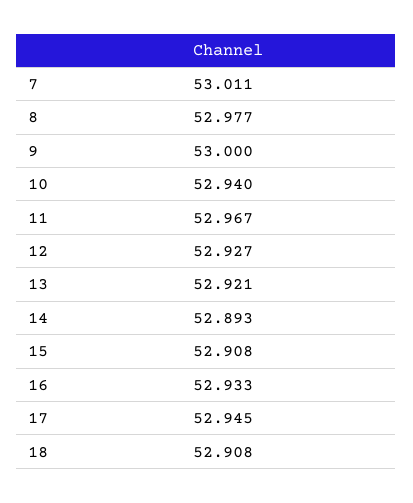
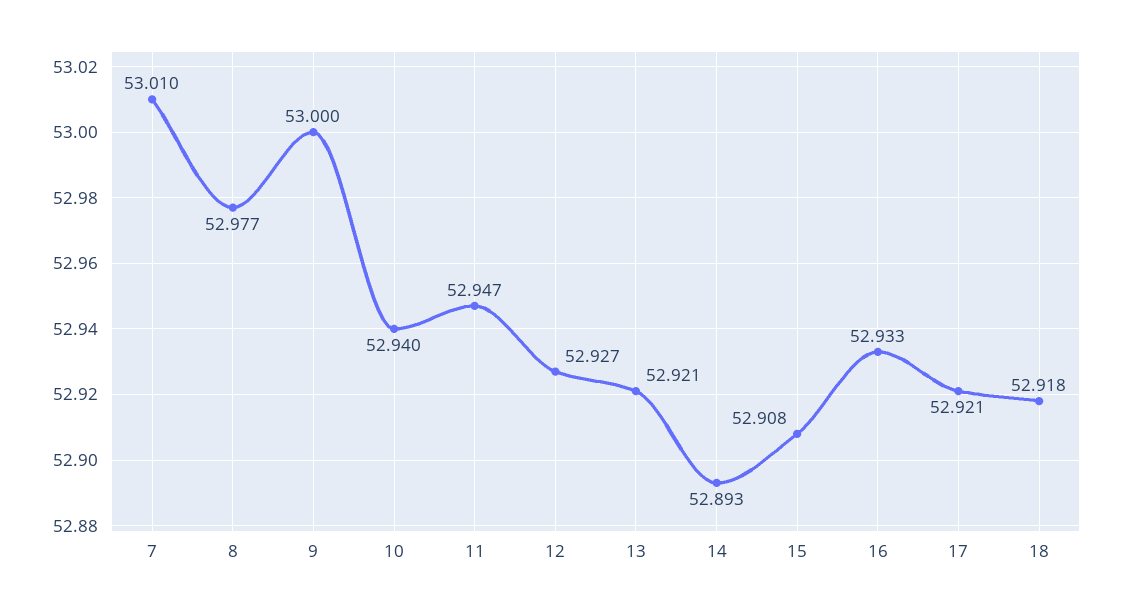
7: 53.011 -> 53.01
11: 52.967 -> 52.947
17: 52.945 -> 52.921
18: 52.908 -> 52.918

